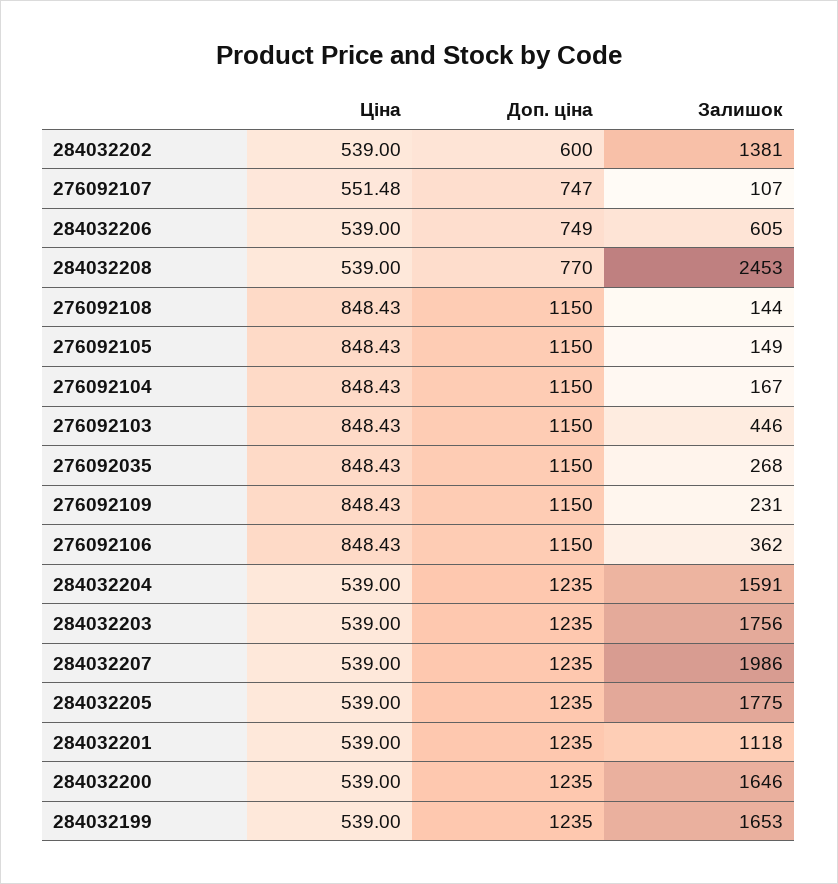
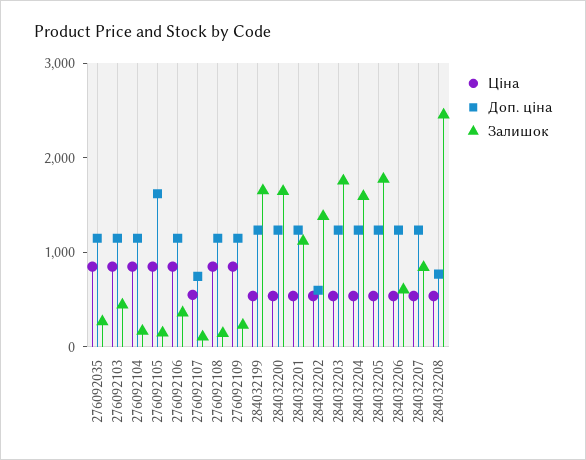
Доп. ціна, 284032206: 749 -> 1200
Доп. ціна, 276092105: 1150 -> 1600
Залишок, 284032207: 1986 -> 800

